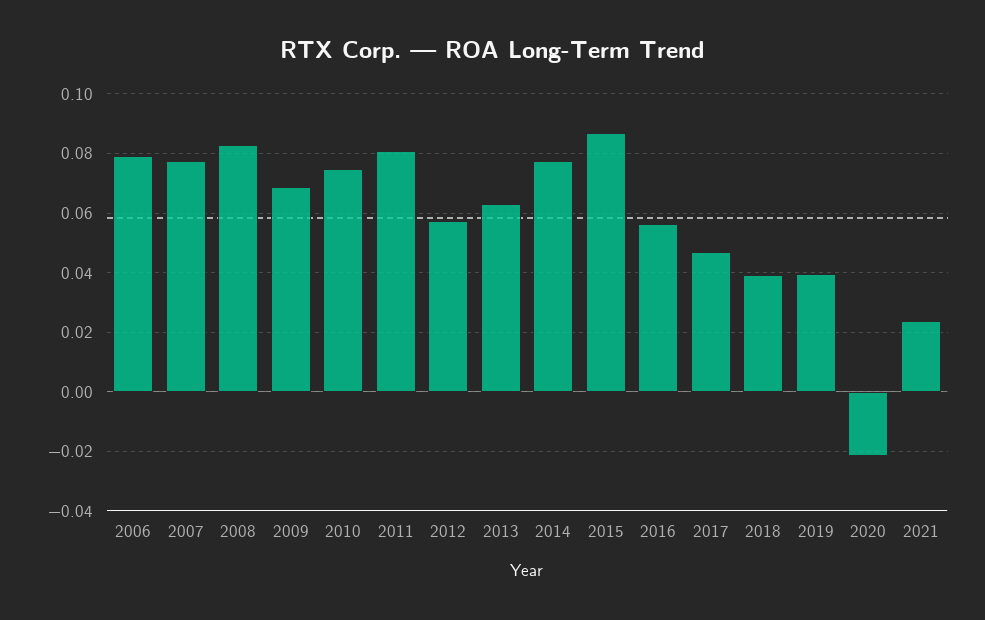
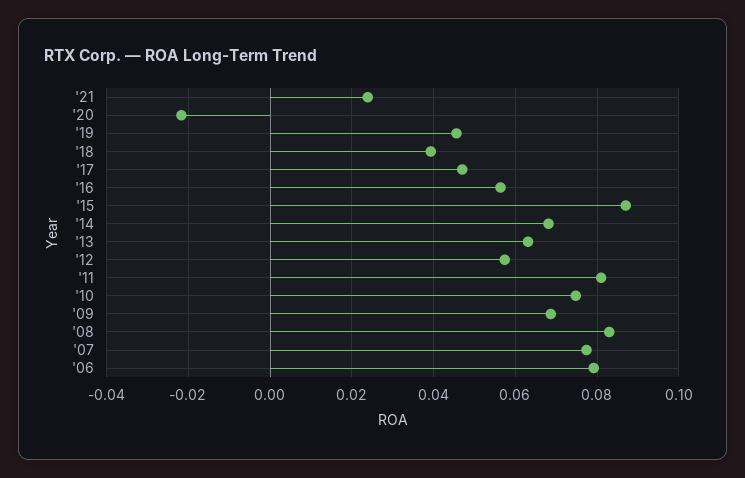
2014: 0.0775 -> 0.068
2019: 0.04 -> 0.046

